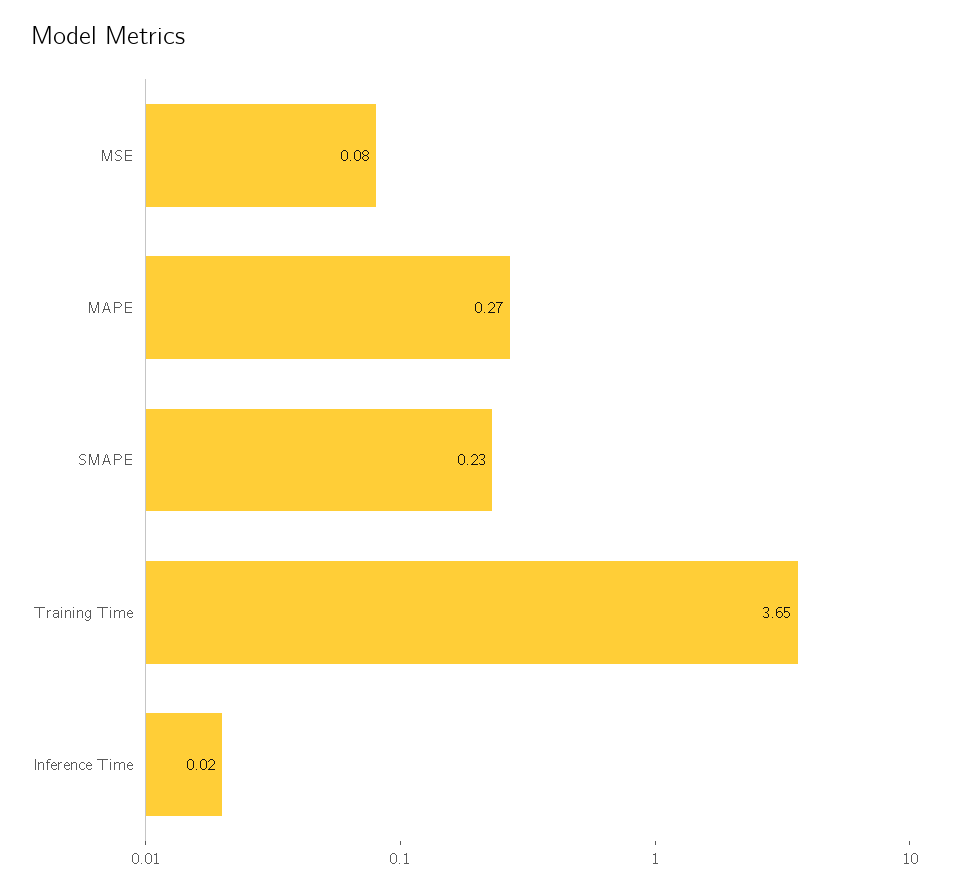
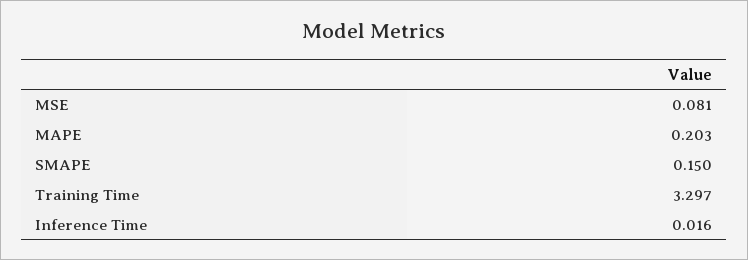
MAPE: 0.27 -> 0.203
SMAPE: 0.23 -> 0.15
Training Time: 3.65 -> 3.297

